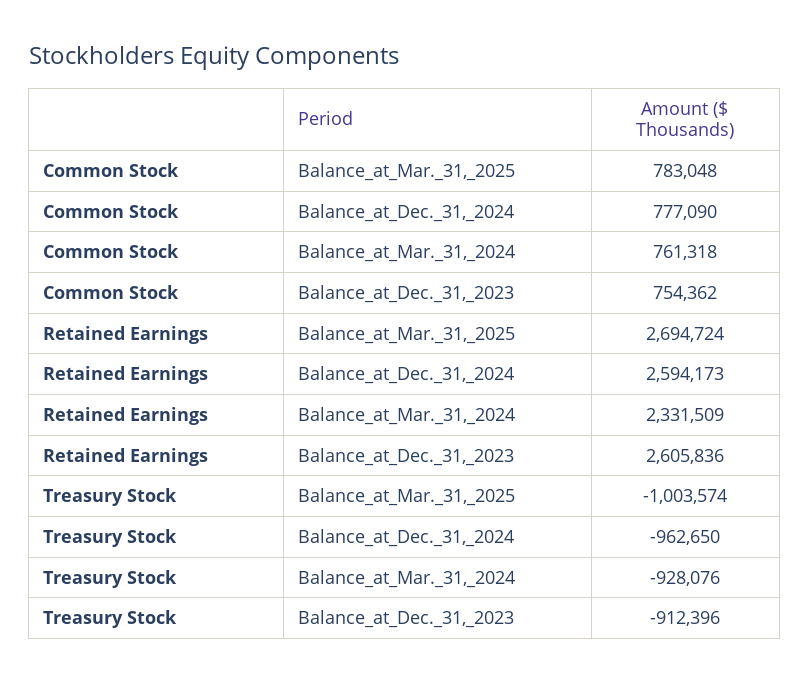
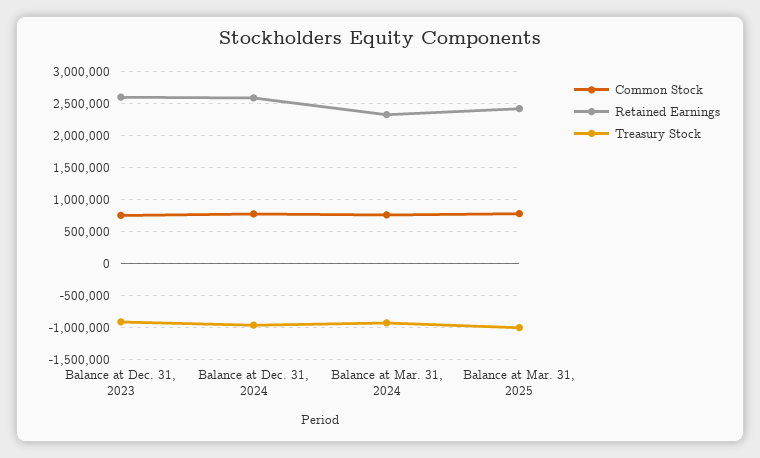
Retained Earnings, Balance_at_Mar._31,_2025: 2694724 -> 2400000

